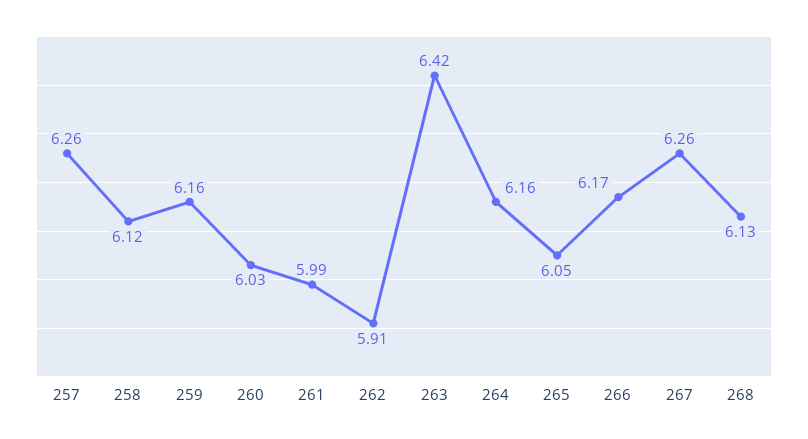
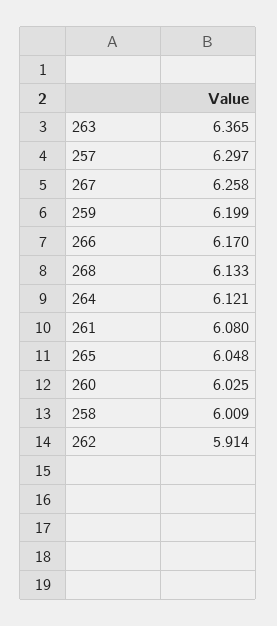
257: 6.26 -> 6.297
258: 6.12 -> 6.009
259: 6.16 -> 6.199
261: 5.99 -> 6.08
263: 6.42 -> 6.365
264: 6.16 -> 6.121

